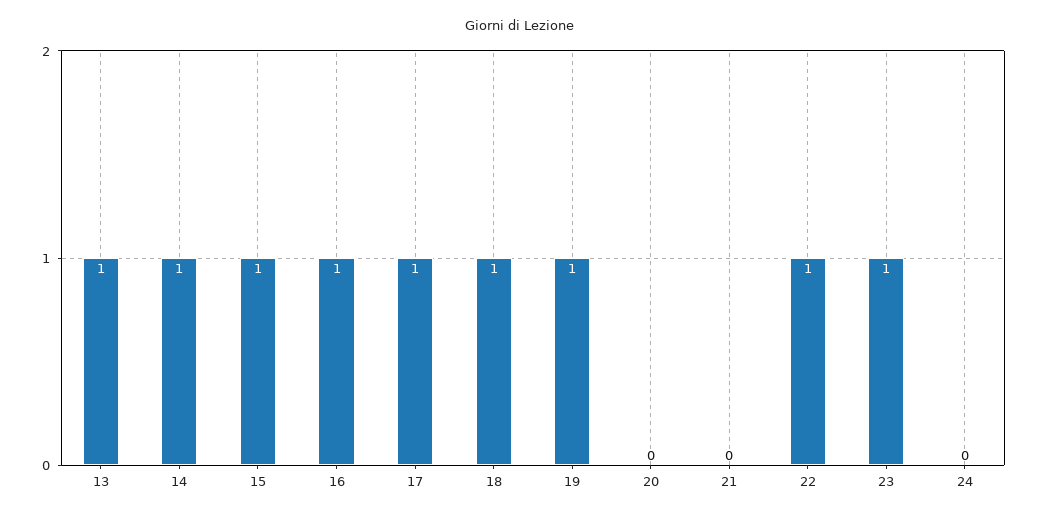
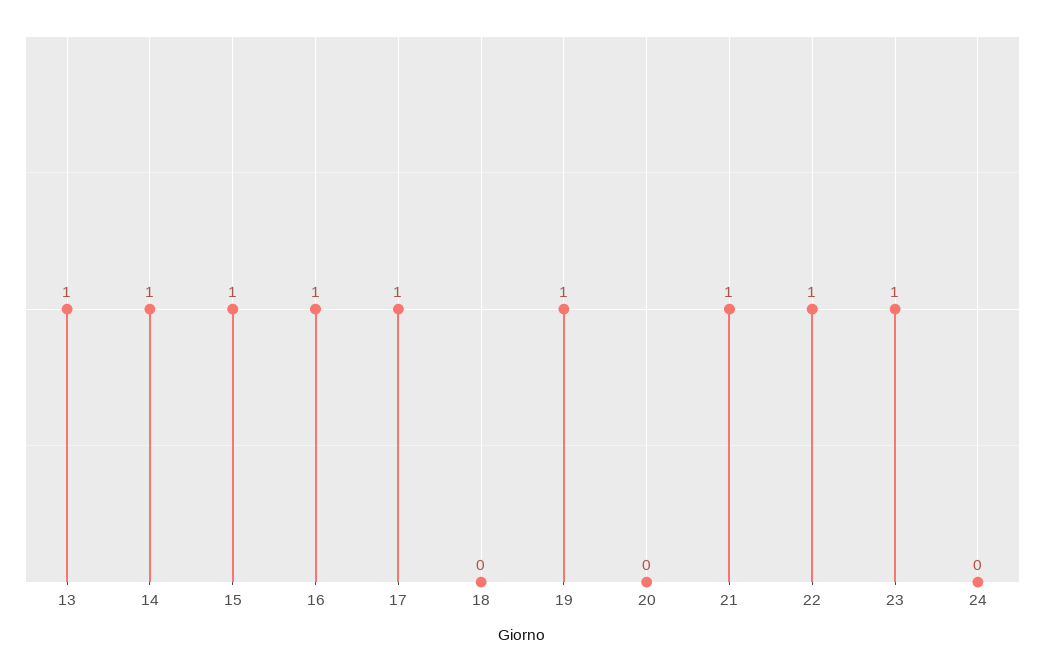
18: 1 -> 0
21: 0 -> 1

